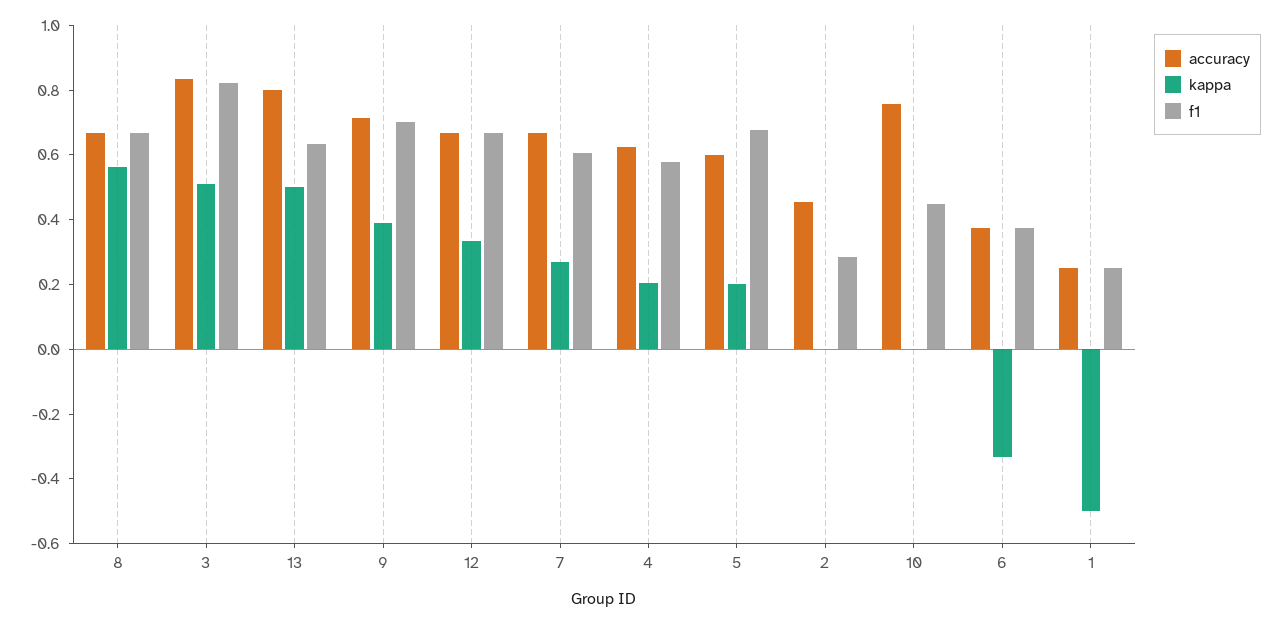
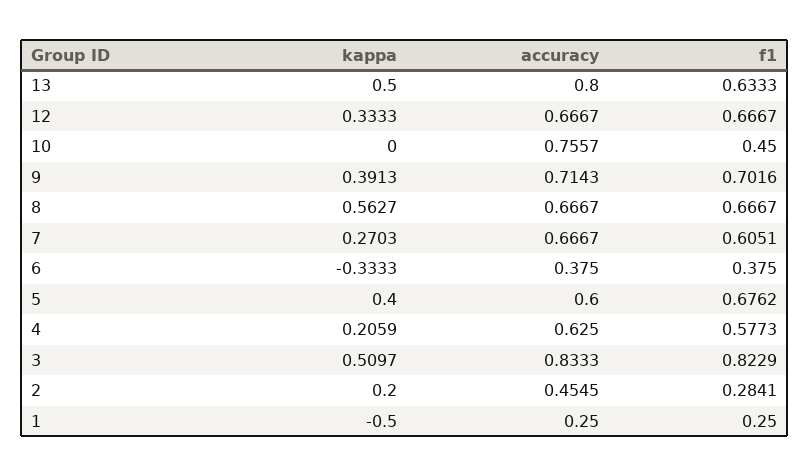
kappa, 5: 0.2 -> 0.4
kappa, 2: 0 -> 0.2

